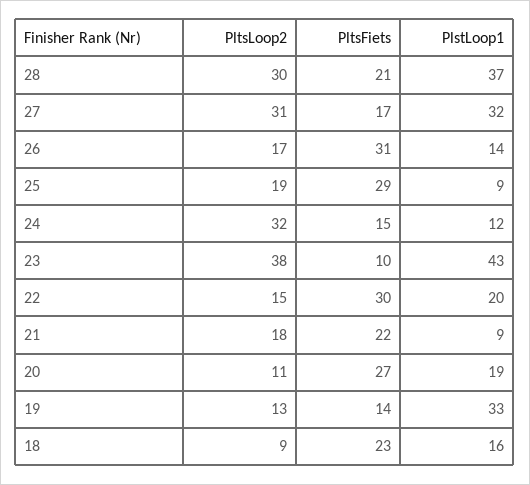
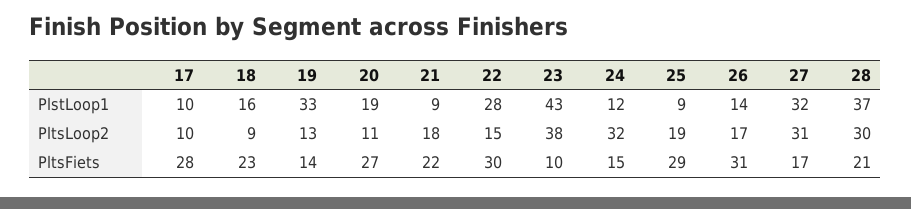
PlstLoop1, 22: 20 -> 28
PlstLoop1, 17: none -> 10
PltsLoop2, 17: none -> 10
PltsFiets, 17: none -> 28

